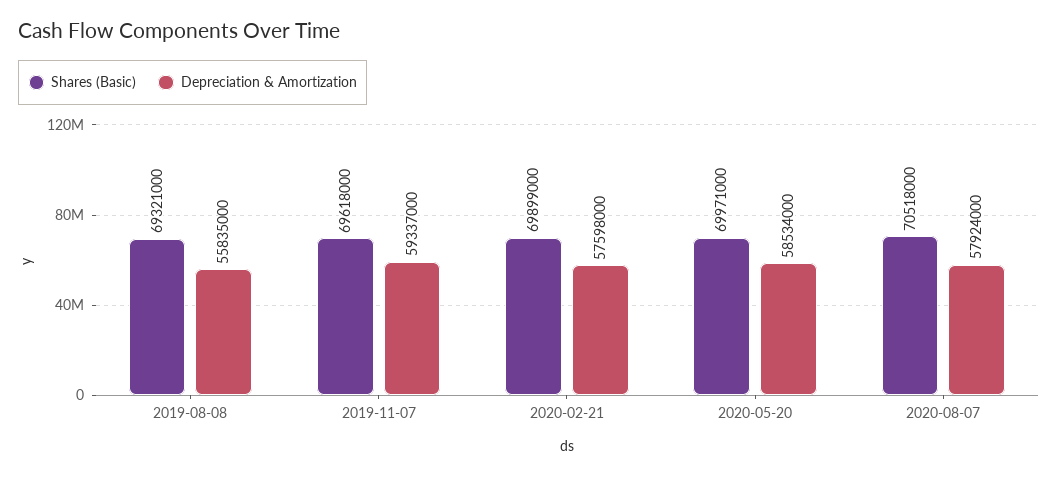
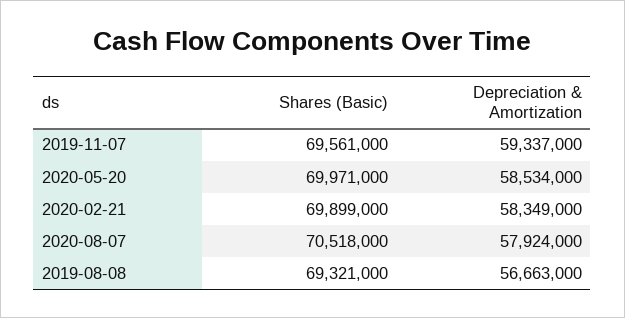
Depreciation & Amortization, 2019-08-08: 55835000 -> 56663000
Shares (Basic), 2019-11-07: 69618000 -> 69561000
Depreciation & Amortization, 2020-02-21: 57598000 -> 58349000

